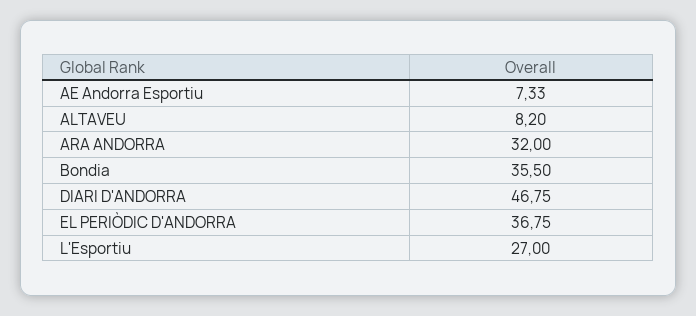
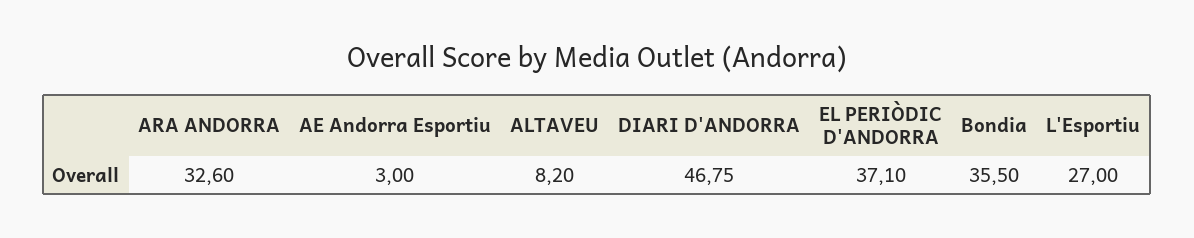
AE Andorra Esportiu: 7.33 -> 3
ARA ANDORRA: 32 -> 32.6
EL PERIÒDIC D'ANDORRA: 36.75 -> 37.1

